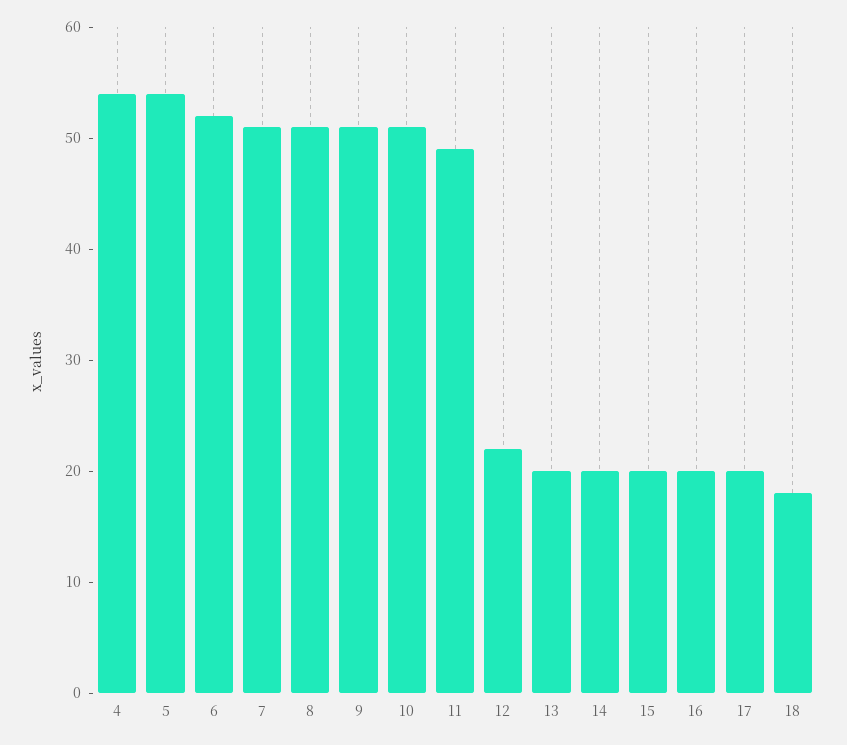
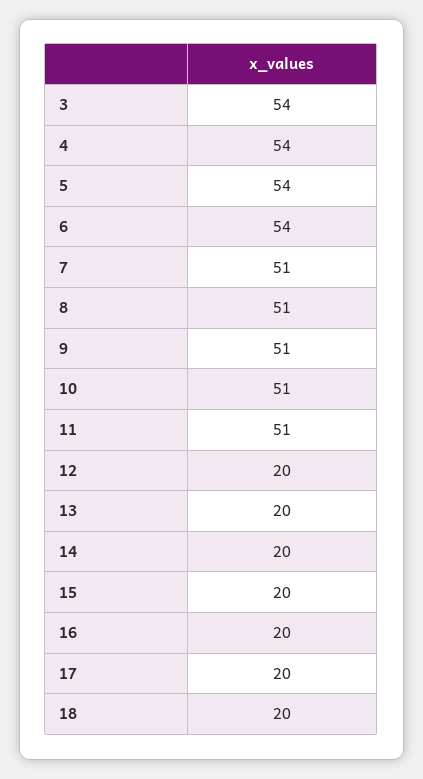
6: 52 -> 54
11: 49 -> 51
12: 22 -> 20
18: 18 -> 20
3: none -> 54

